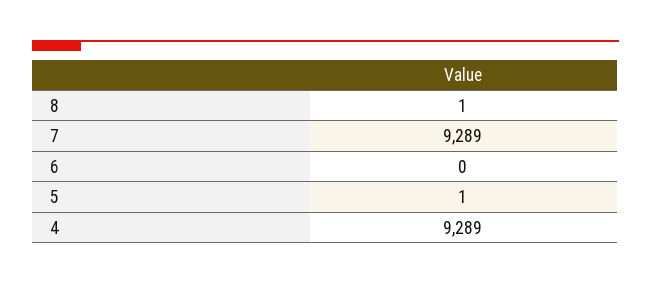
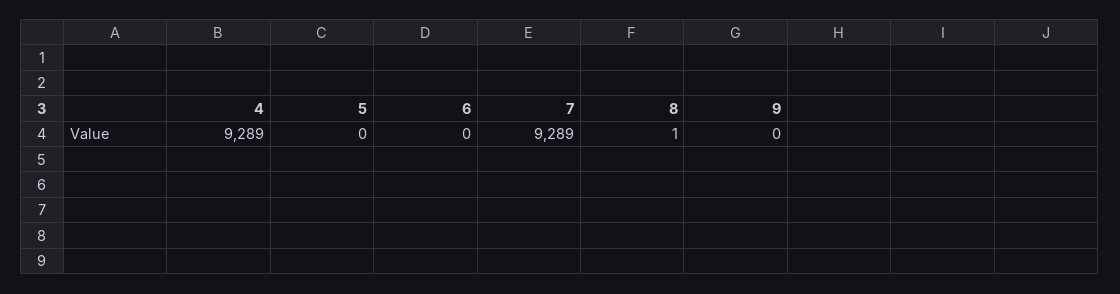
5: 1 -> 0
9: none -> 0

